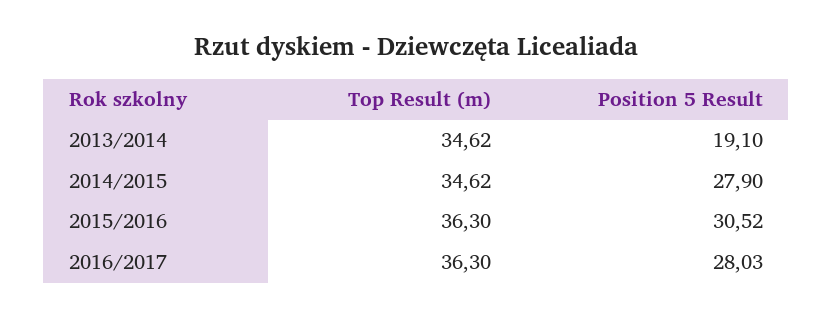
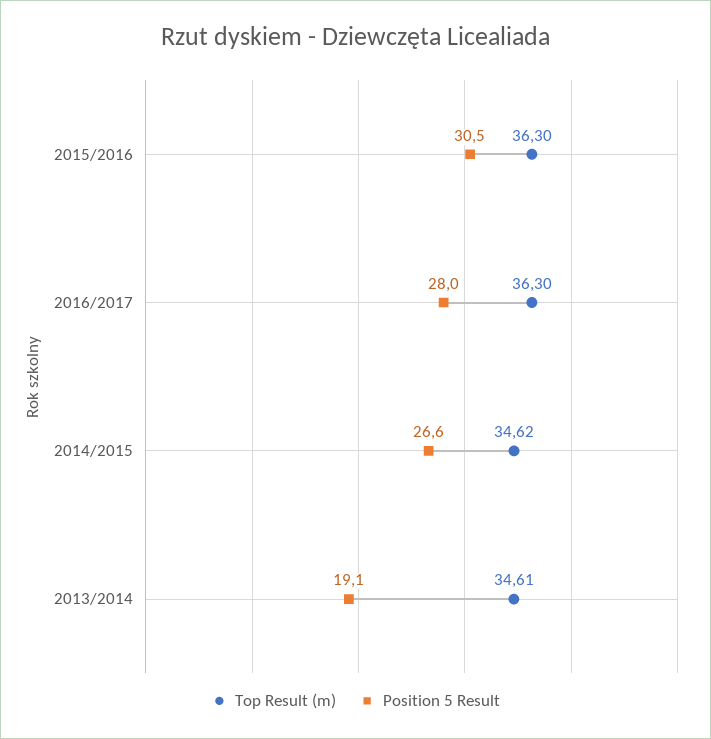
Top Result (m), 2013/2014: 34.62 -> 34.61
Position 5 Result, 2014/2015: 27.9 -> 26.6

